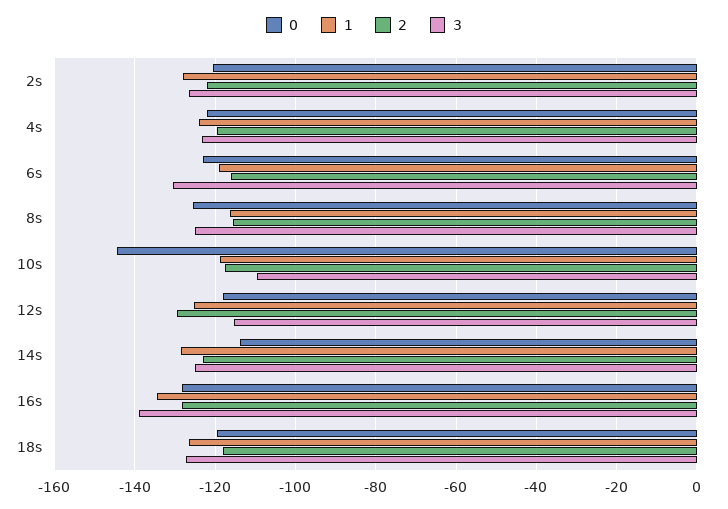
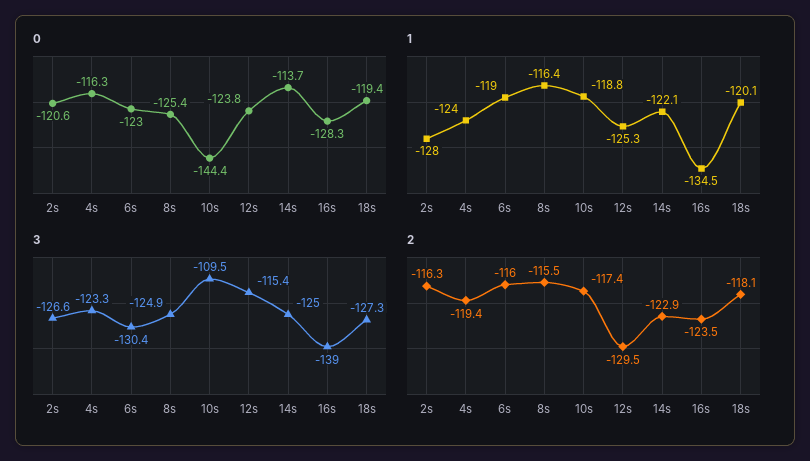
2, 2s: -122 -> -116.3
0, 4s: -122 -> -116.3
0, 12s: -118 -> -123.8
1, 14s: -128 -> -122.1
2, 16s: -128 -> -123.5
1, 18s: -126 -> -120.1

